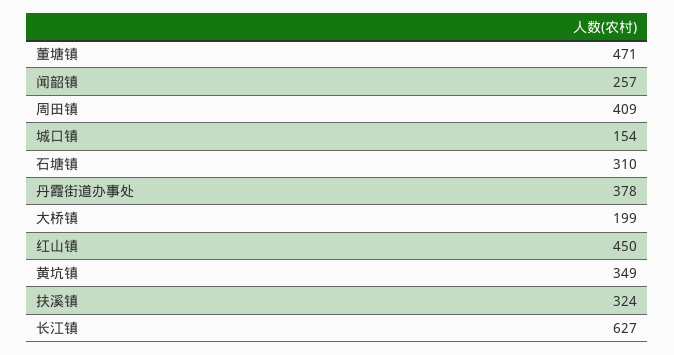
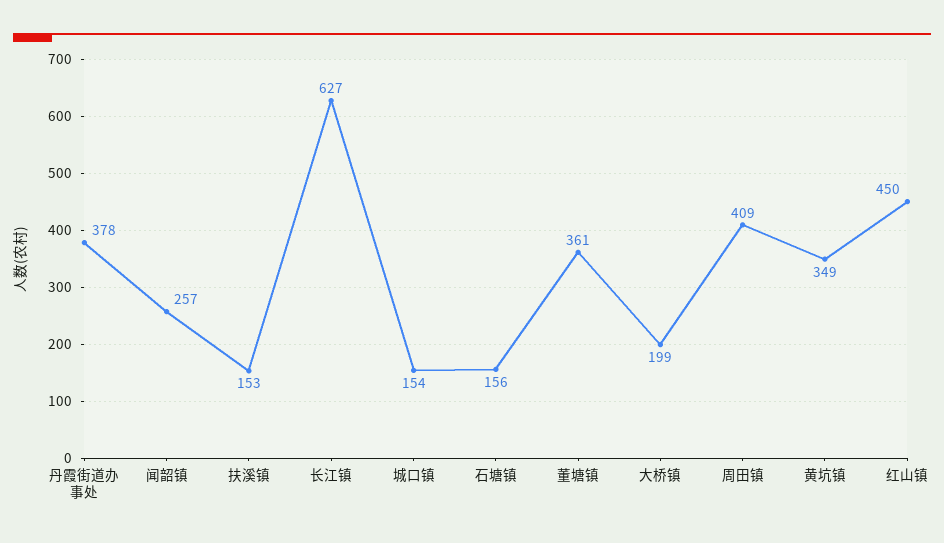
董塘镇: 471 -> 361
石塘镇: 310 -> 156
扶溪镇: 324 -> 153

